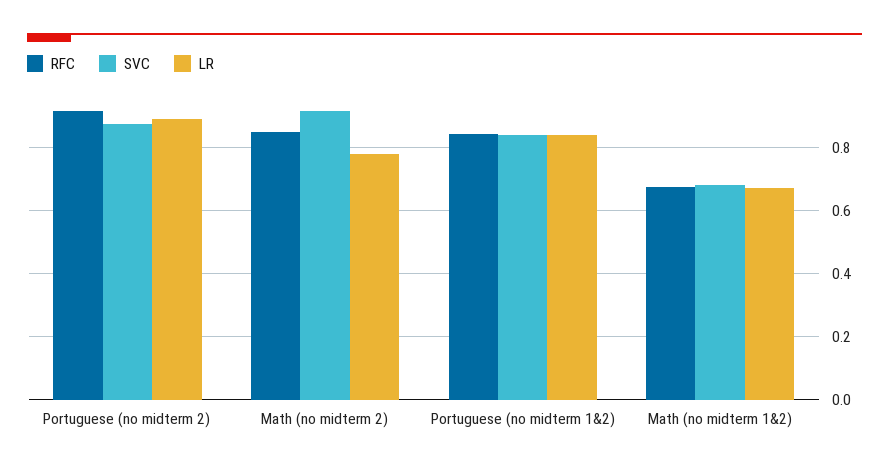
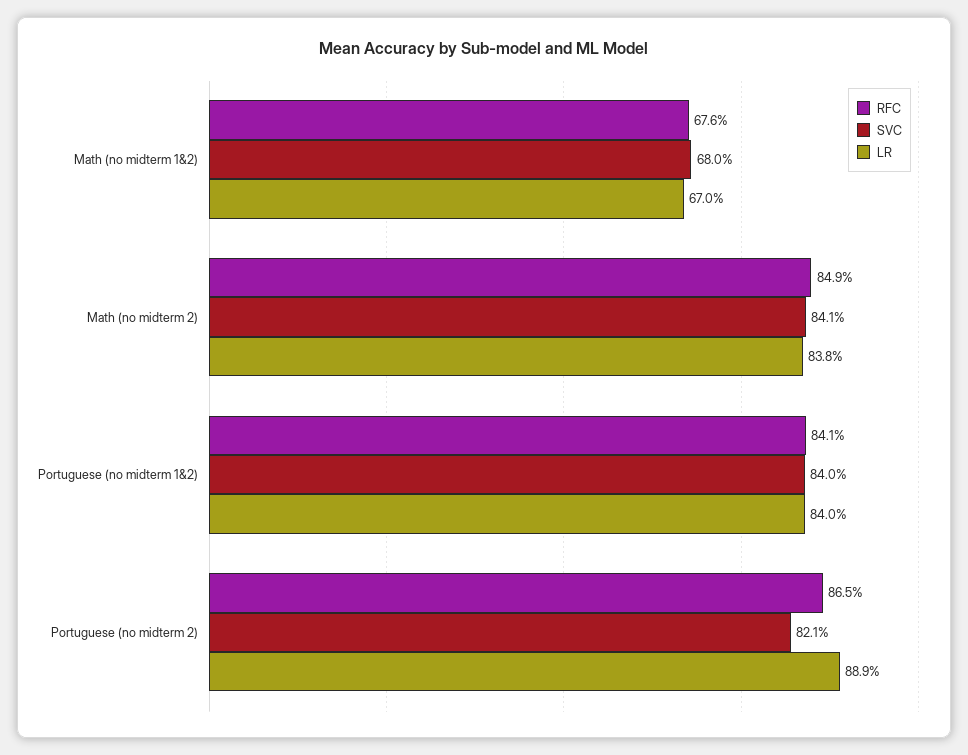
RFC, Portuguese (no midterm 2): 0.92 -> 0.865
SVC, Portuguese (no midterm 2): 0.88 -> 0.821
SVC, Math (no midterm 2): 0.92 -> 0.841
LR, Math (no midterm 2): 0.78 -> 0.838

